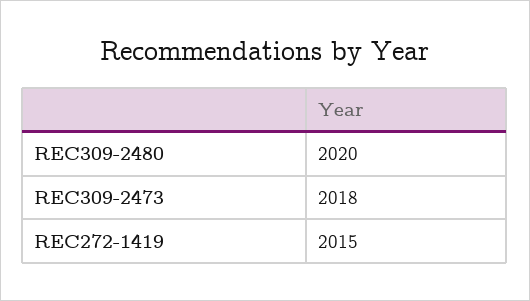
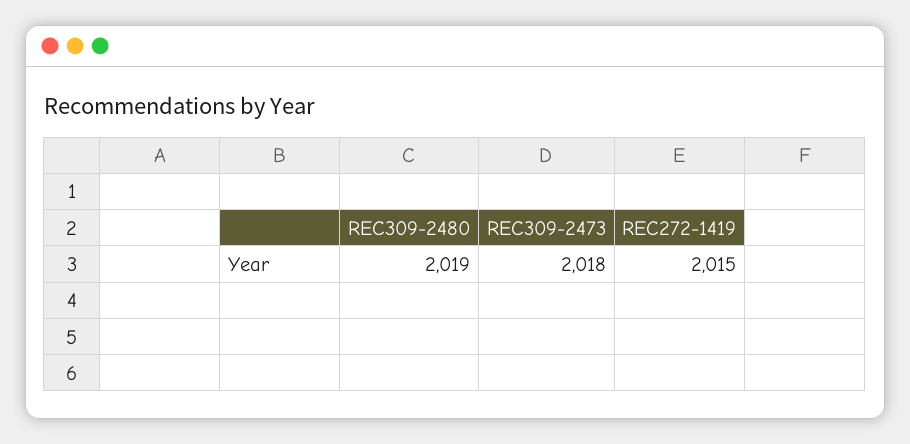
REC309-2480: 2020 -> 2019

